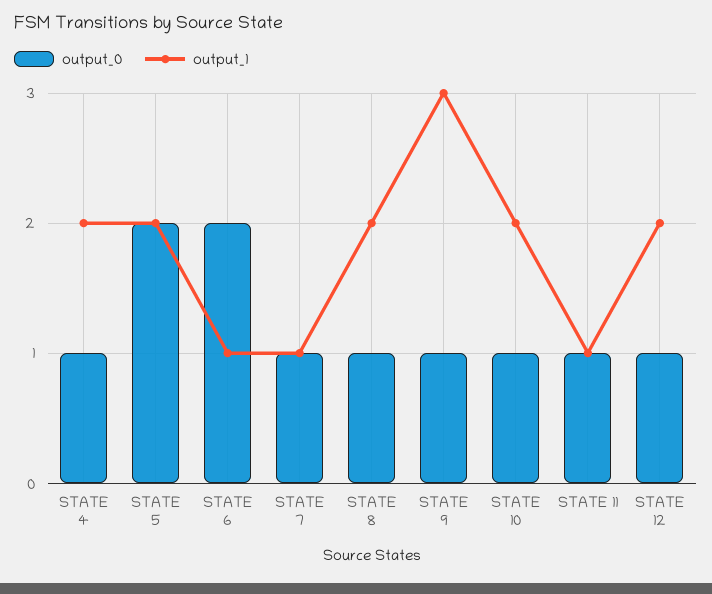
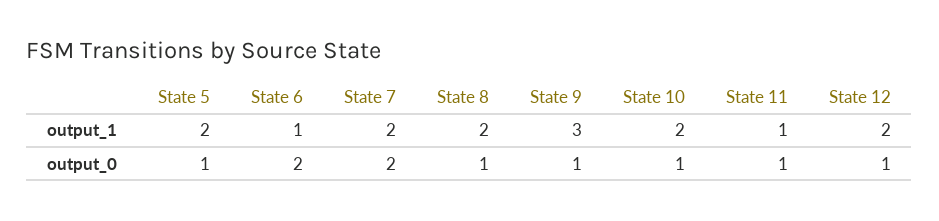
output_0, STATE 4: 1 -> none
output_1, STATE 4: 2 -> none
output_0, STATE 5: 2 -> 1
output_0, STATE 7: 1 -> 2
output_1, STATE 7: 1 -> 2

